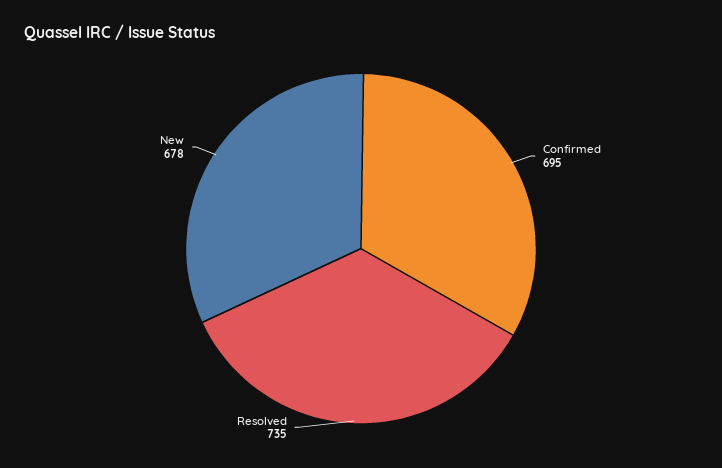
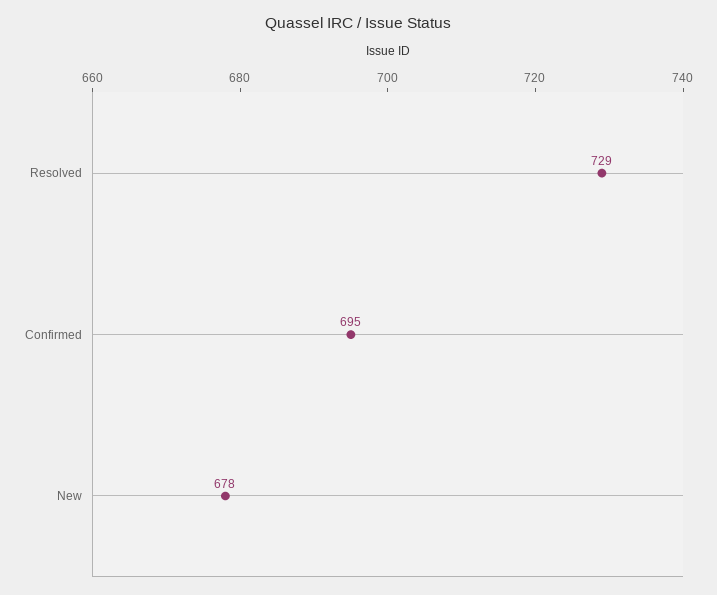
Resolved: 735 -> 729

